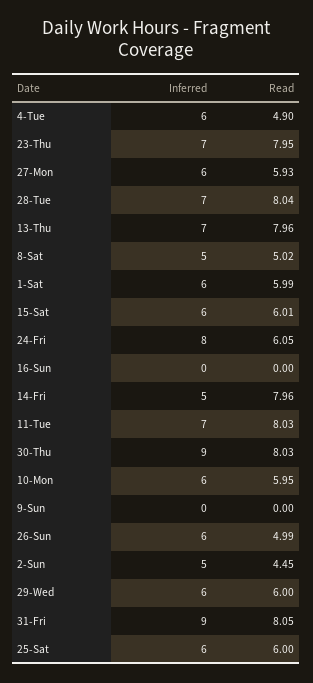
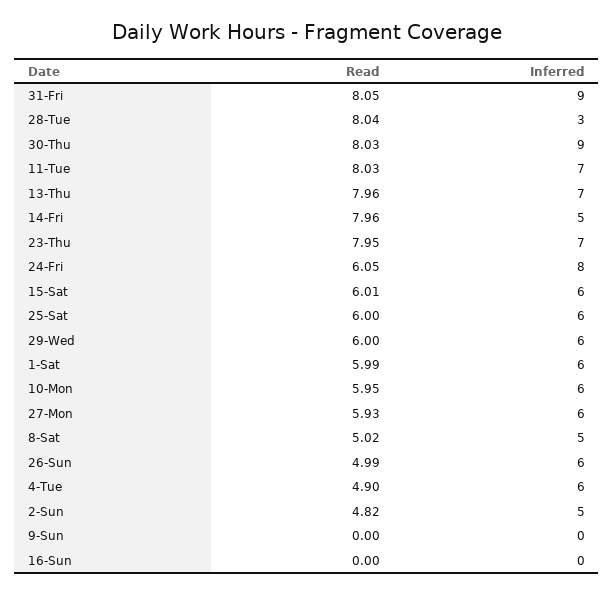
Inferred, 28-Tue: 7 -> 3
Read, 2-Sun: 4.45 -> 4.82

